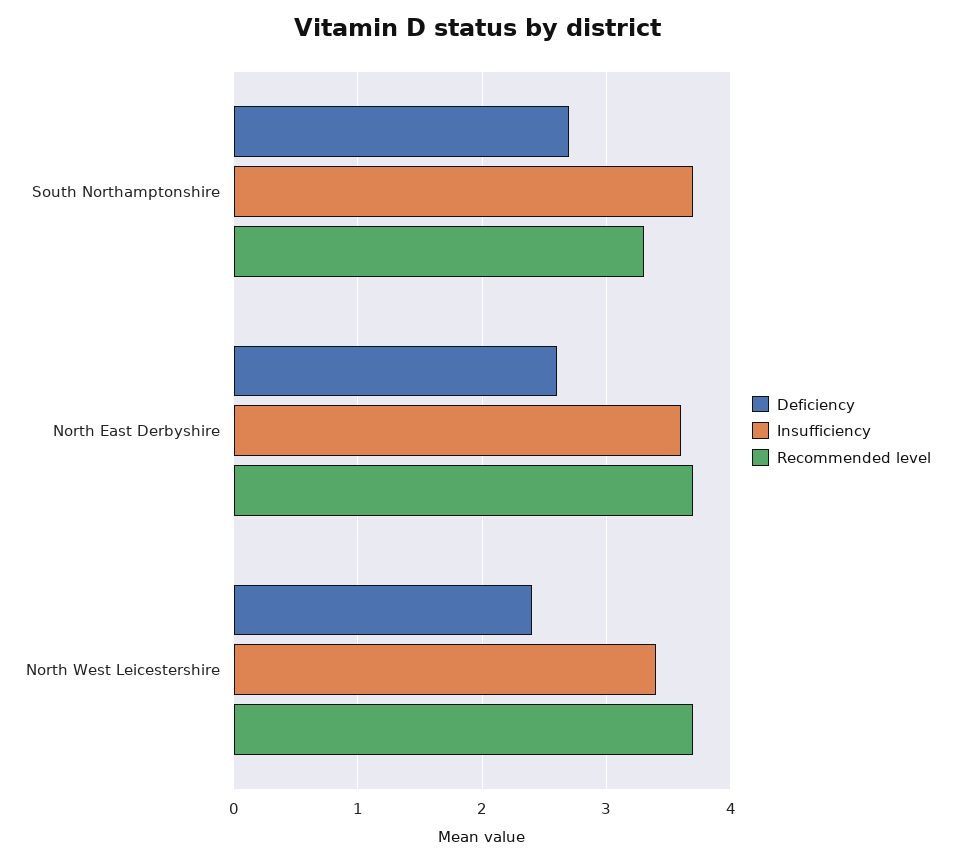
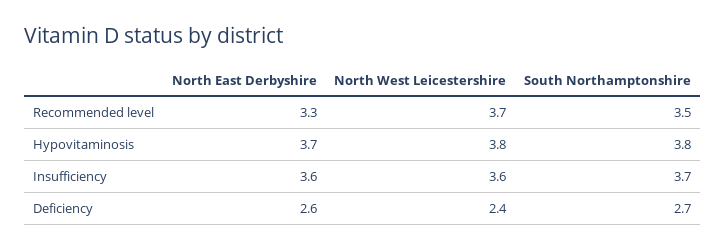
Recommended level, South Northamptonshire: 3.3 -> 3.5
Recommended level, North East Derbyshire: 3.7 -> 3.3
Insufficiency, North West Leicestershire: 3.4 -> 3.6
Hypovitaminosis, North East Derbyshire: none -> 3.7
Hypovitaminosis, North West Leicestershire: none -> 3.8
Hypovitaminosis, South Northamptonshire: none -> 3.8

